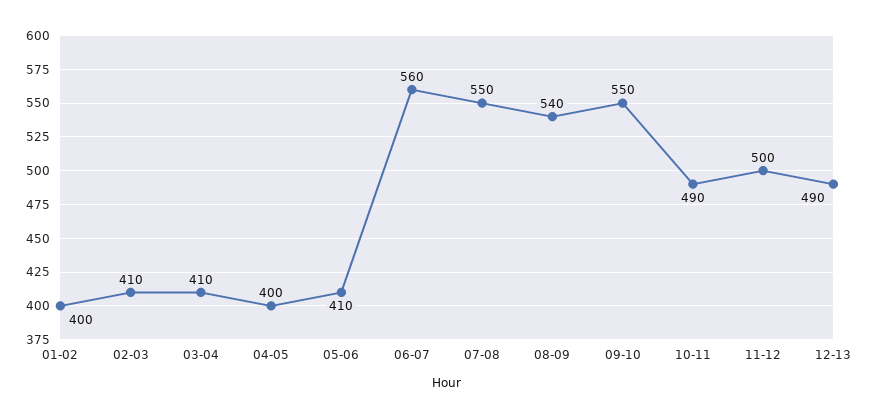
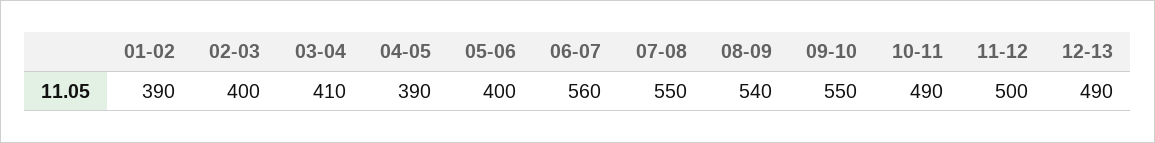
01-02: 400 -> 390
02-03: 410 -> 400
04-05: 400 -> 390
05-06: 410 -> 400

